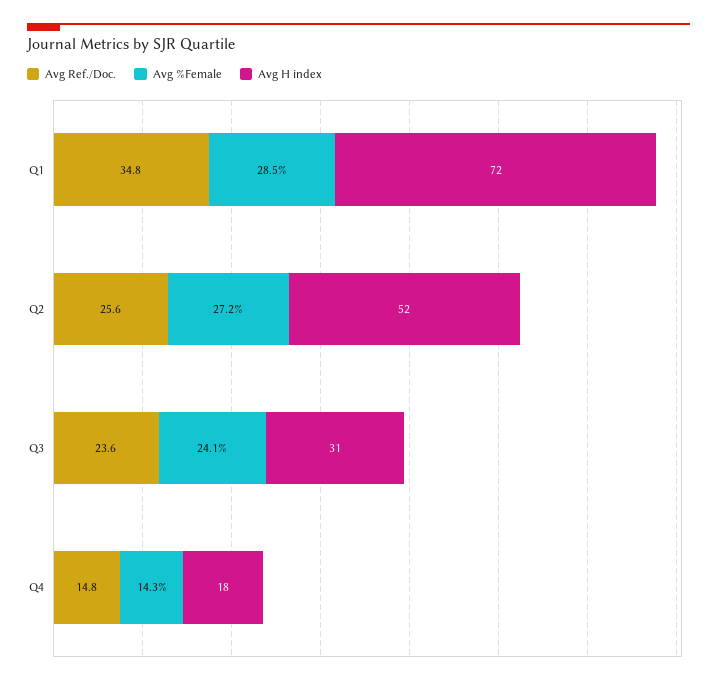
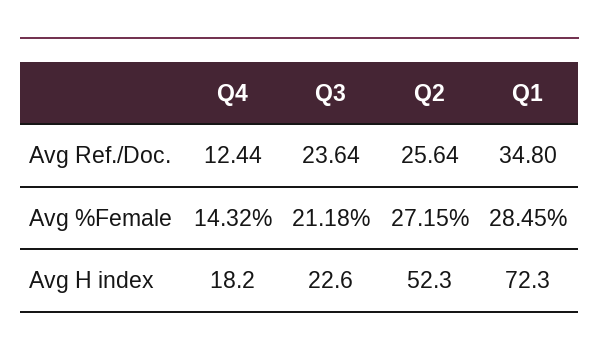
Avg %Female, Q3: 24.1 -> 21.18
Avg H index, Q3: 31 -> 22.6
Avg Ref./Doc., Q4: 14.8 -> 12.44

